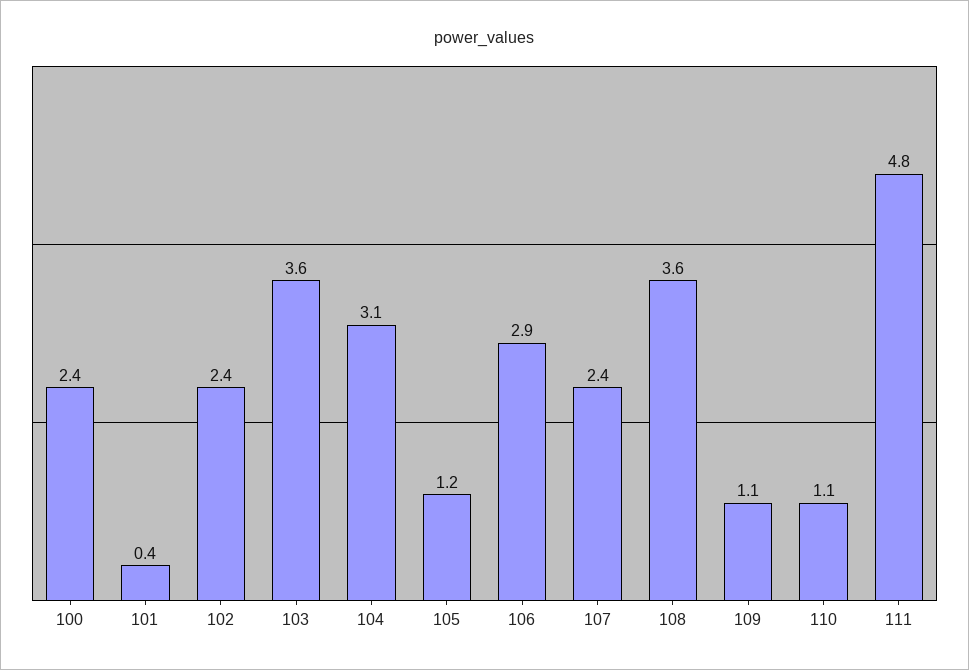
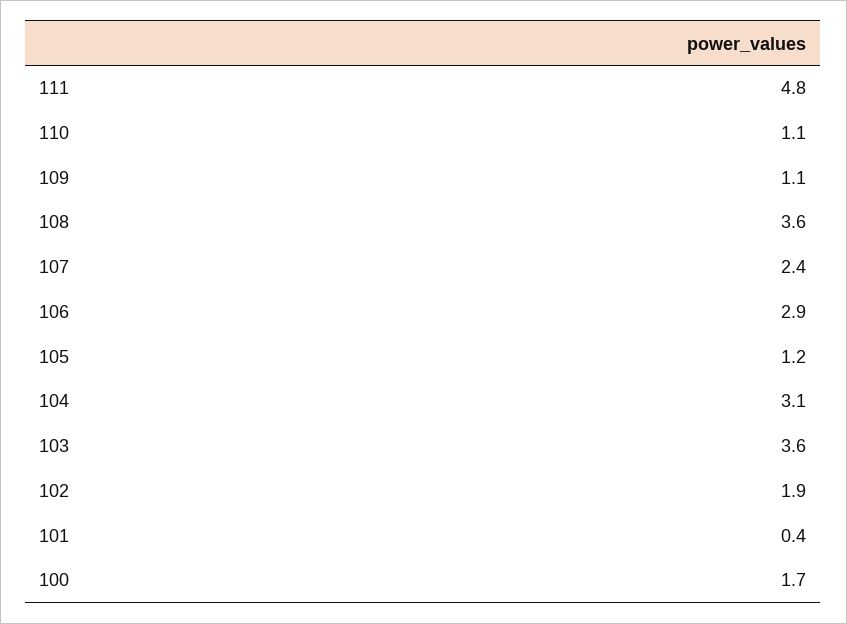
100: 2.4 -> 1.7
102: 2.4 -> 1.9

